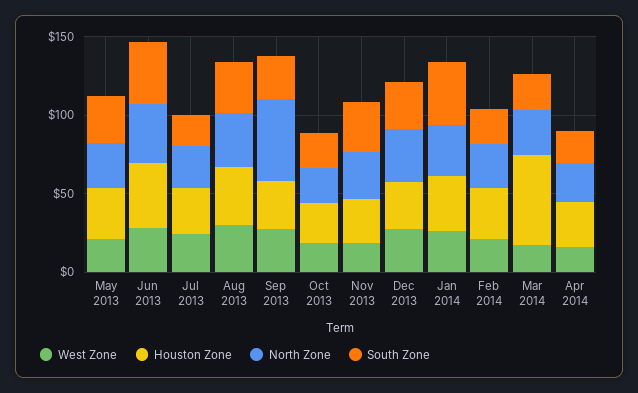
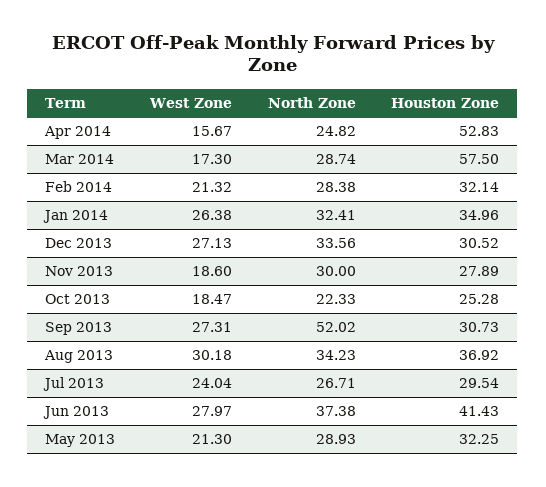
South Zone, May 2013: 30 -> none
South Zone, Jun 2013: 40 -> none
South Zone, Jul 2013: 20 -> none
South Zone, Aug 2013: 30 -> none
South Zone, Sep 2013: 30 -> none
South Zone, Oct 2013: 20 -> none
South Zone, Nov 2013: 30 -> none
South Zone, Dec 2013: 30 -> none
South Zone, Jan 2014: 40 -> none
South Zone, Feb 2014: 20 -> none
South Zone, Mar 2014: 20 -> none
Houston Zone, Apr 2014: 30 -> 52.83
South Zone, Apr 2014: 20 -> none

